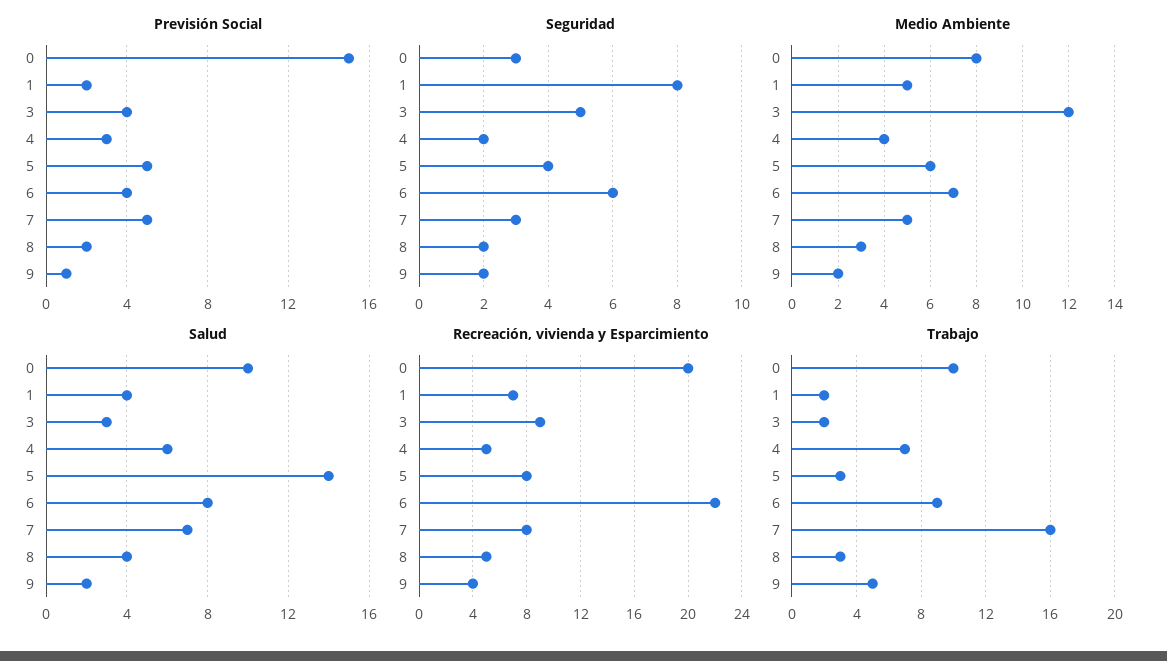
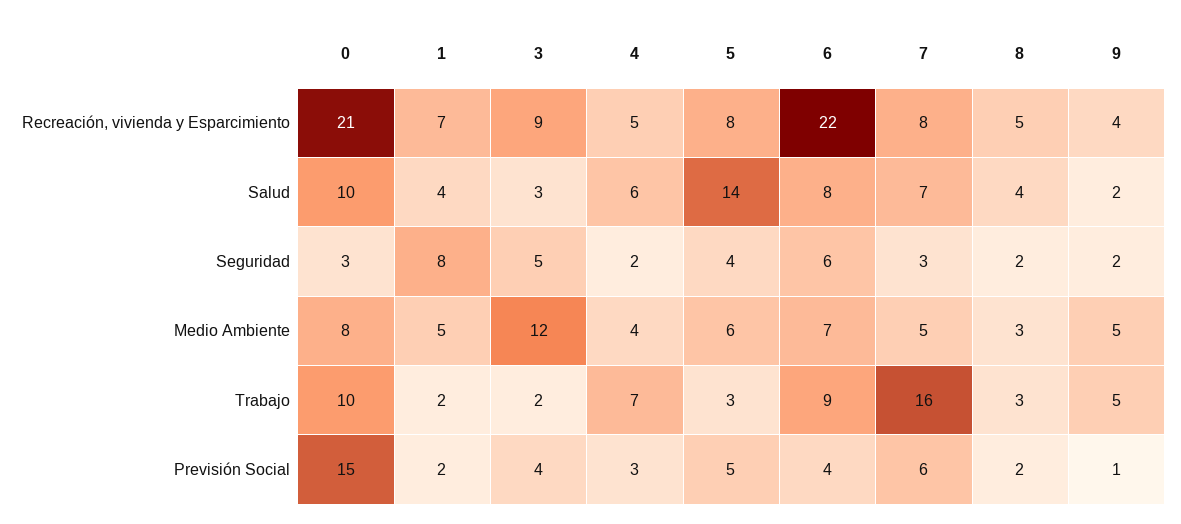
Previsión Social, 7: 5 -> 6
Medio Ambiente, 9: 2 -> 5
Recreación, vivienda y Esparcimiento, 0: 20 -> 21

